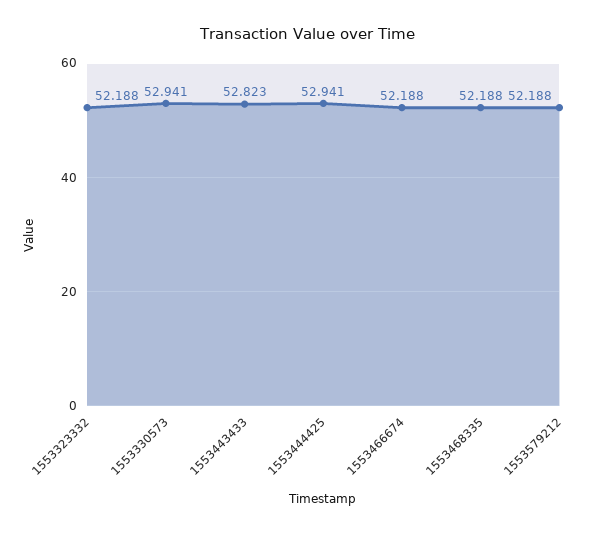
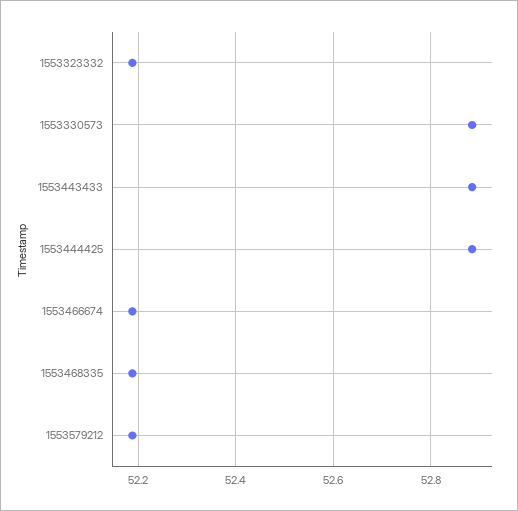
1553330573: 52.941 -> 52.88
1553443433: 52.823 -> 52.88
1553444425: 52.941 -> 52.88

